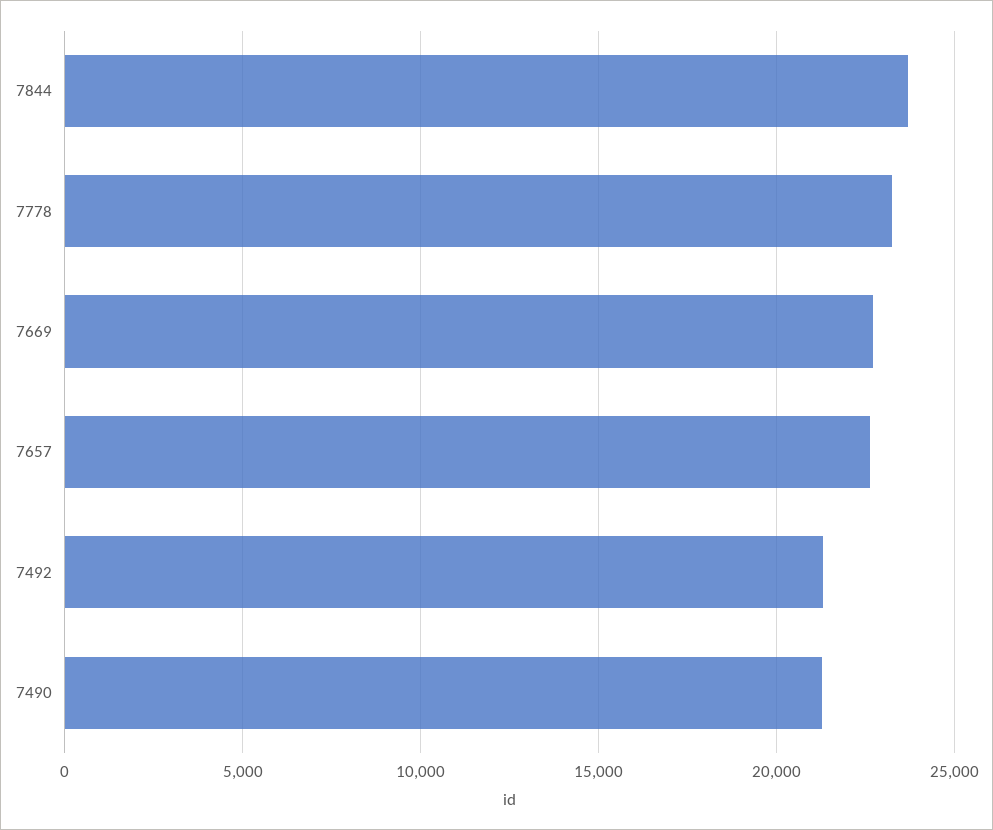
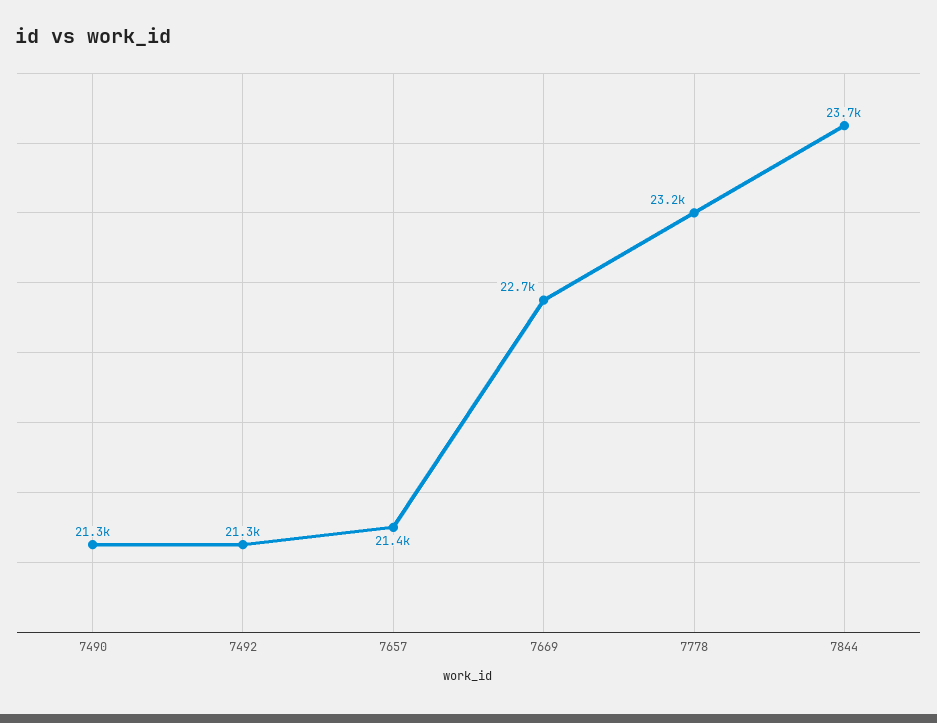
7657: 22500 -> 21400

